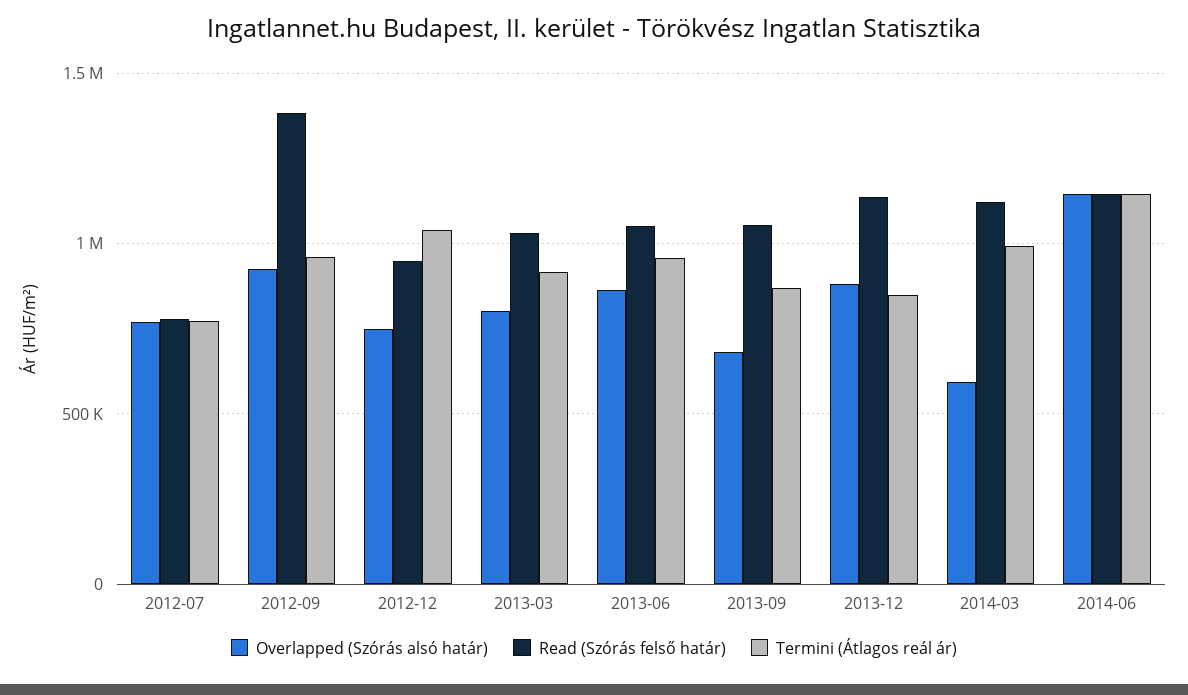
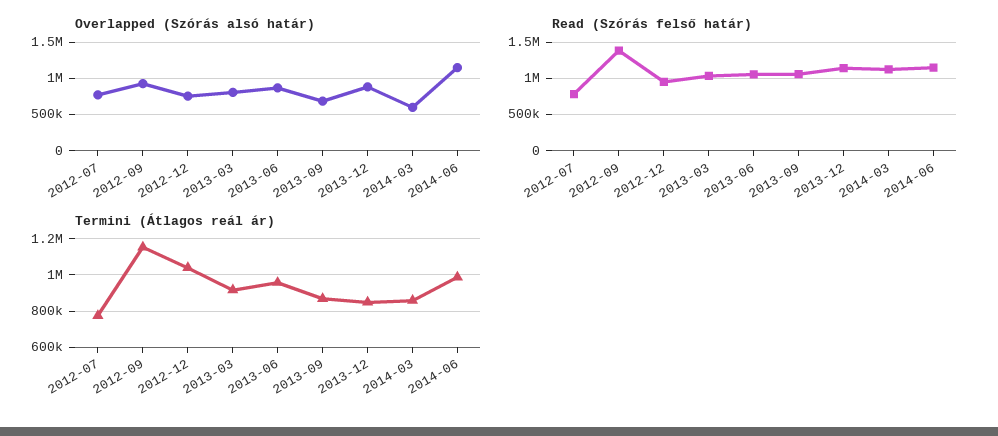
Termini (Átlagos reál ár), 2012-09: 950000 -> 1150000
Termini (Átlagos reál ár), 2014-03: 1000000 -> 850000
Termini (Átlagos reál ár), 2014-06: 1150000 -> 1000000

